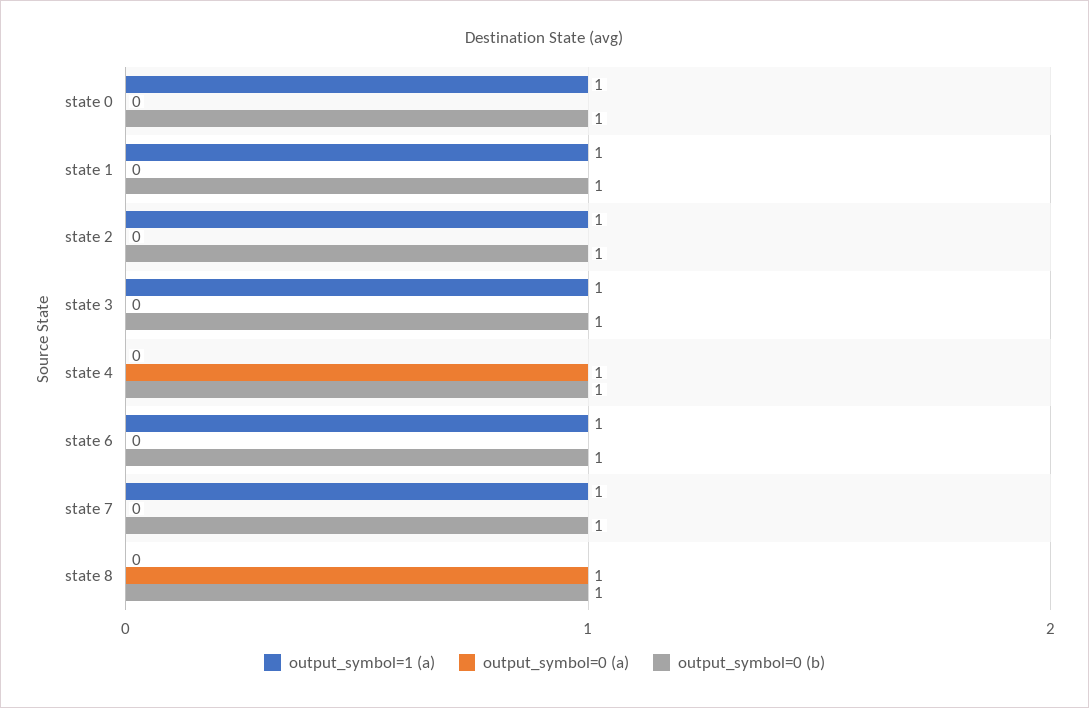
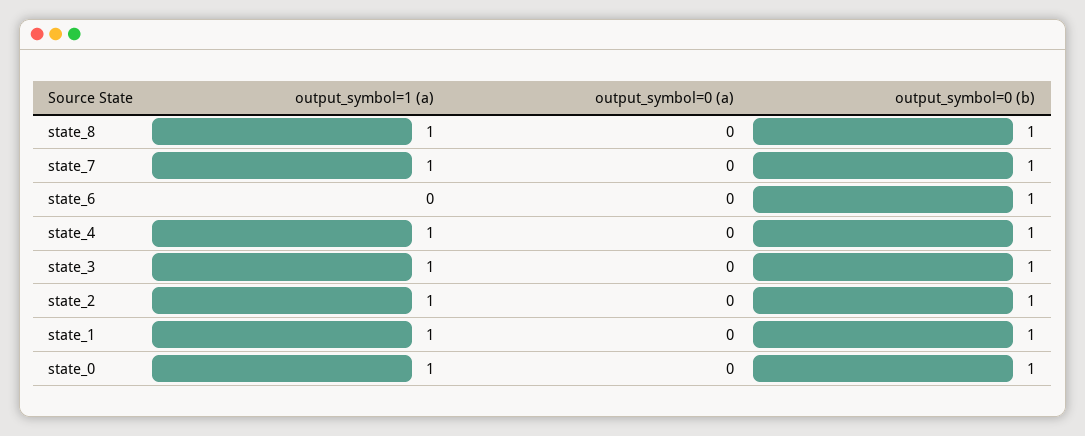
output_symbol=1 (a), state 4: 0 -> 1
output_symbol=0 (a), state 4: 1 -> 0
output_symbol=1 (a), state 6: 1 -> 0
output_symbol=1 (a), state 8: 0 -> 1
output_symbol=0 (a), state 8: 1 -> 0

